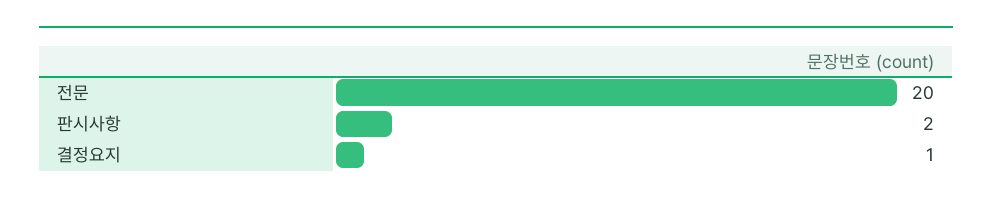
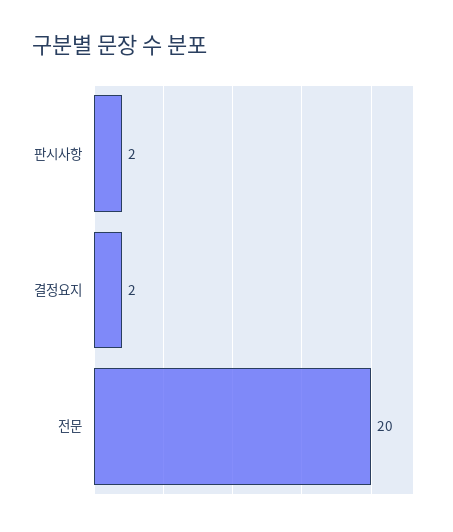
결정요지: 1 -> 2

